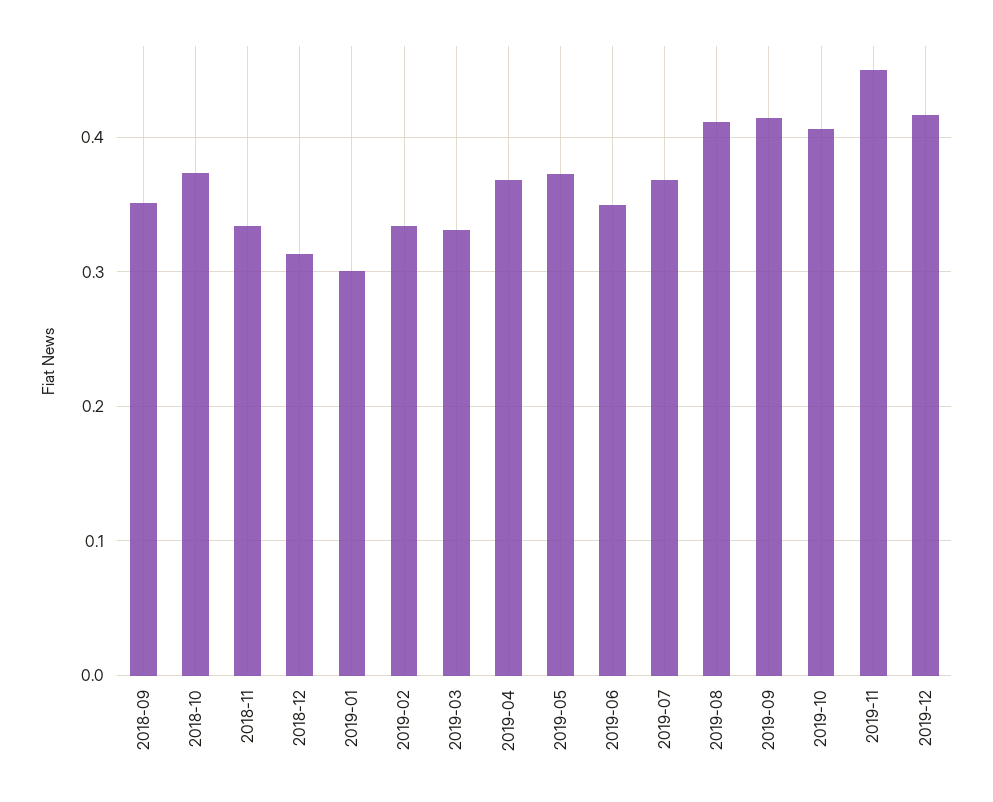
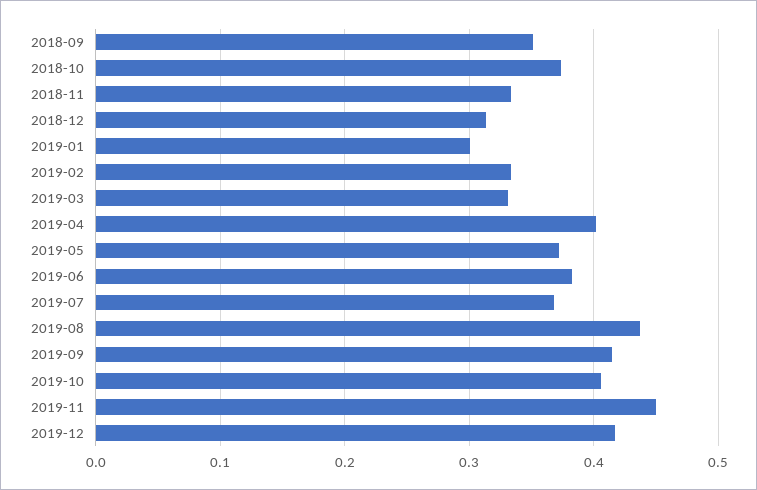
2019-04: 0.37 -> 0.4
2019-06: 0.35 -> 0.38
2019-08: 0.41 -> 0.44

